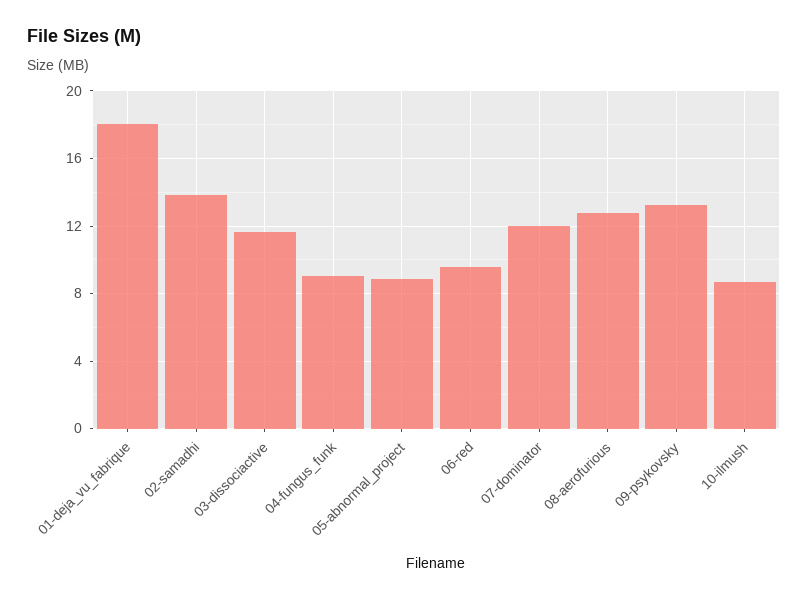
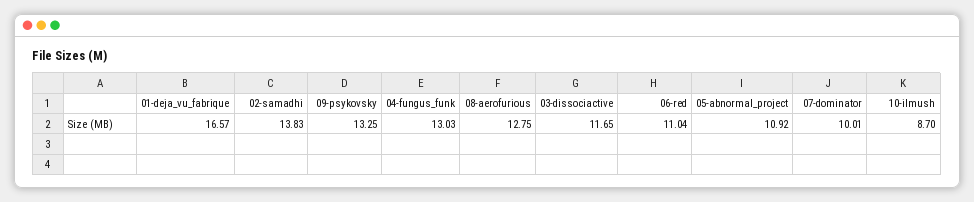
01-deja_vu_fabrique: 18 -> 16.57
04-fungus_funk: 9 -> 13.03
05-abnormal_project: 9 -> 10.92
06-red: 9.5 -> 11.04
07-dominator: 12 -> 10.01

